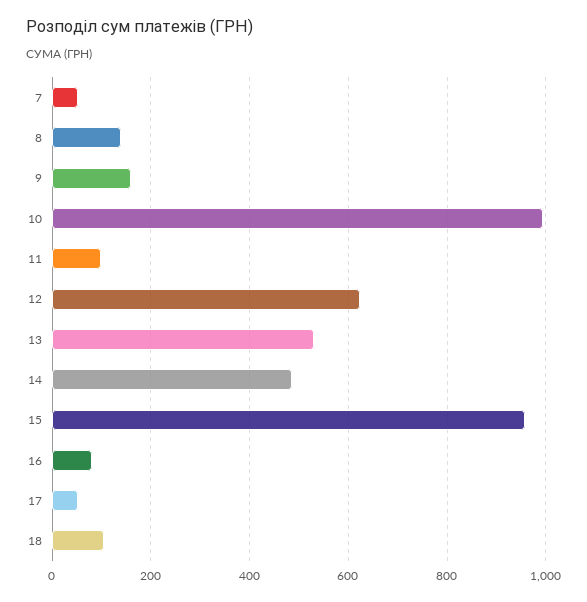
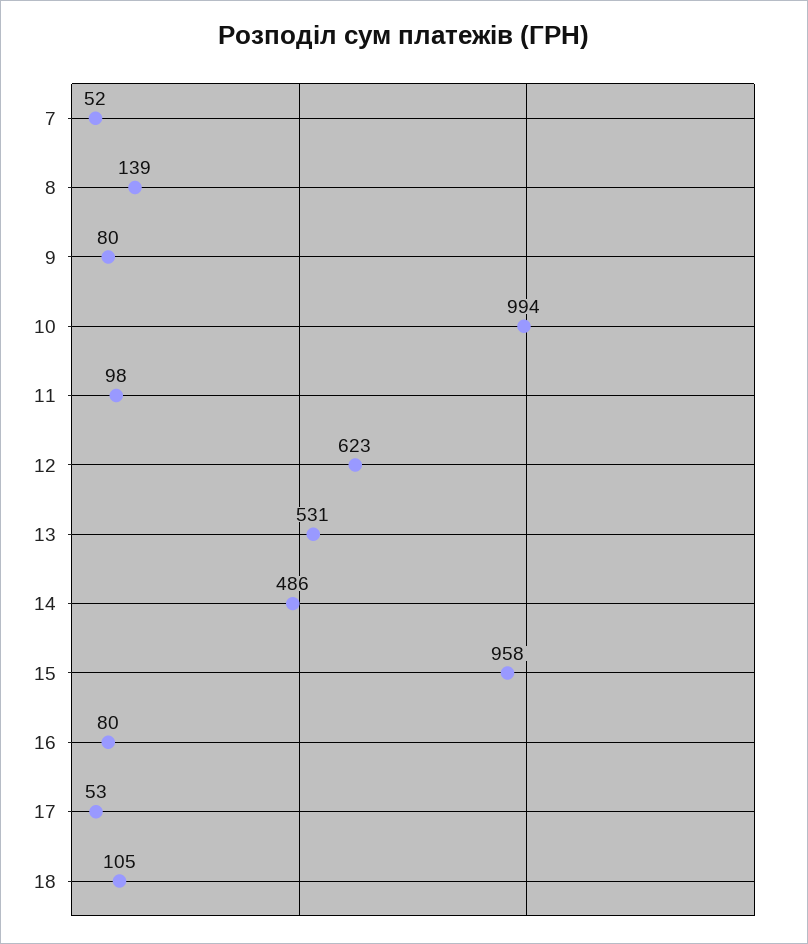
9: 160 -> 80

